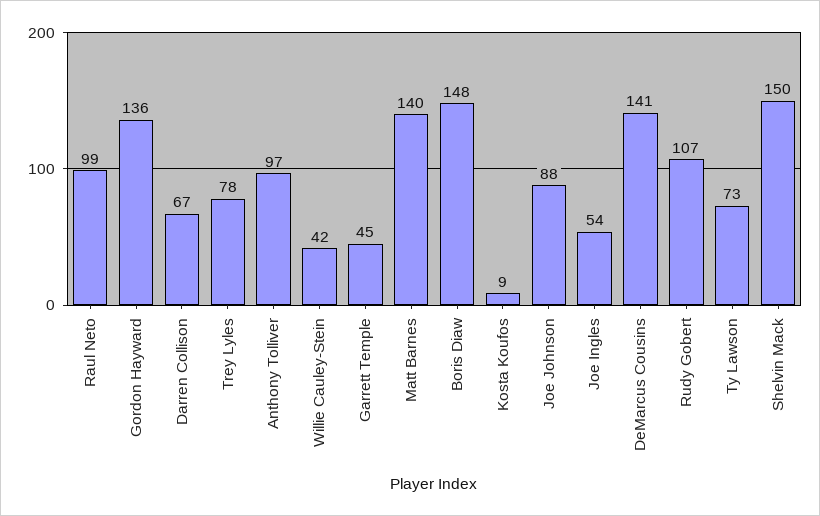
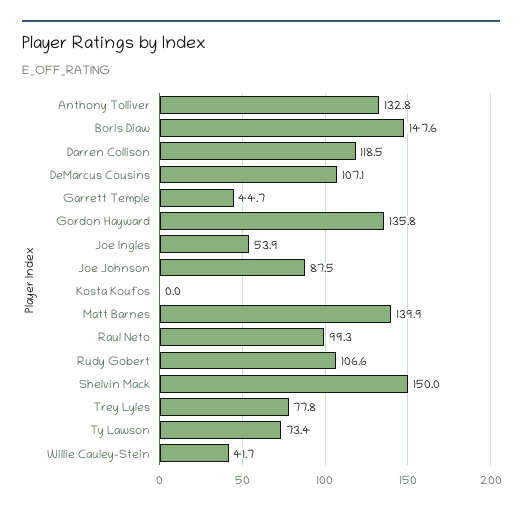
Darren Collison: 67 -> 118.5
Anthony Tolliver: 97 -> 132.8
Kosta Koufos: 9 -> 0
DeMarcus Cousins: 141 -> 107.1

